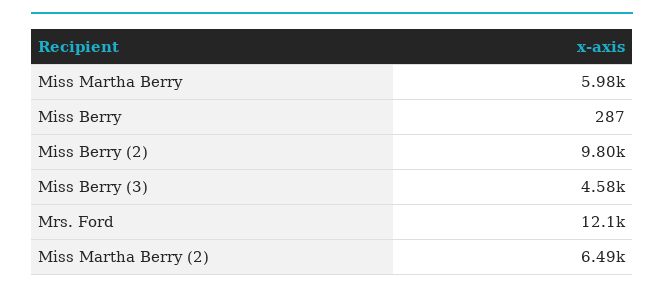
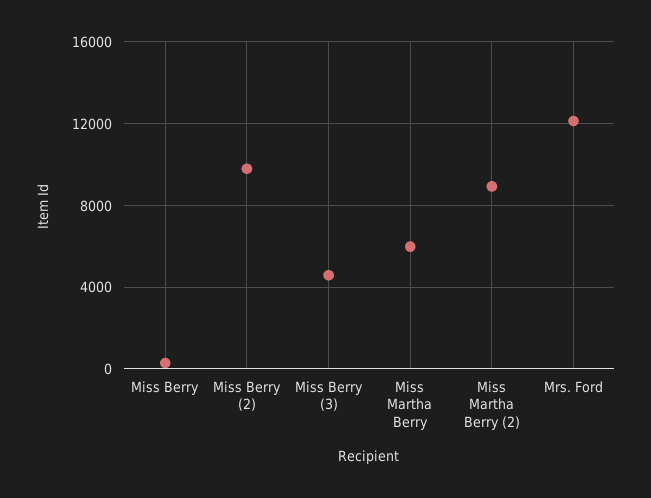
Miss Martha Berry (2): 6490 -> 9000

